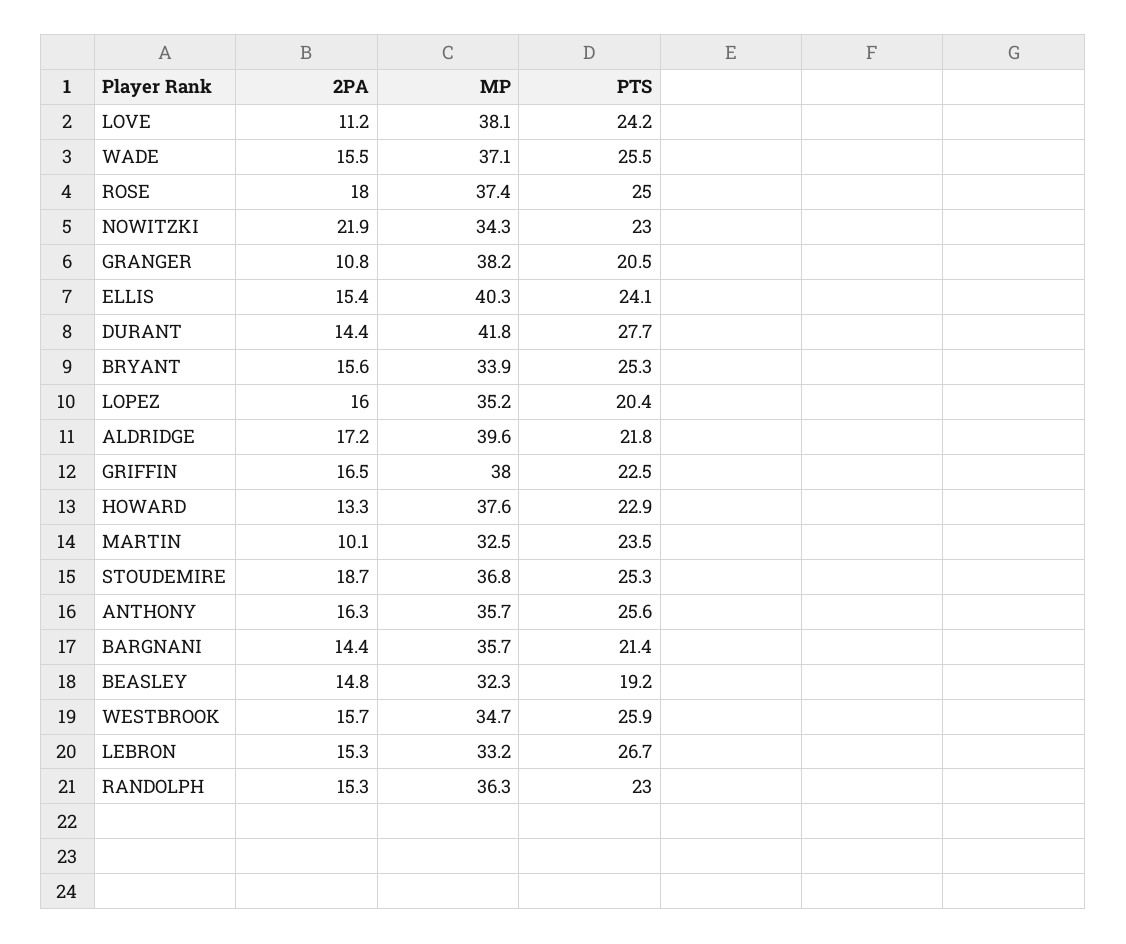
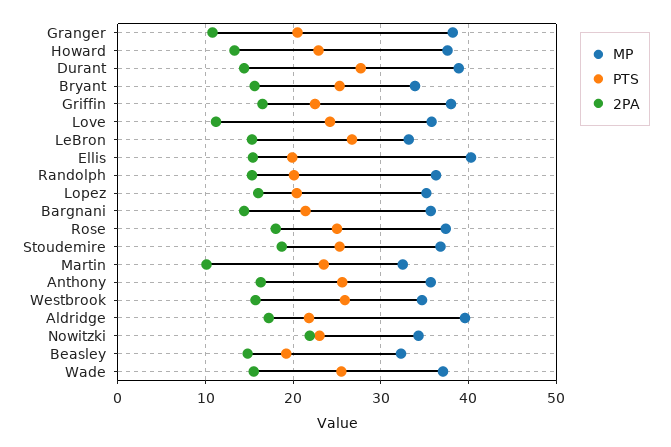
MP, LOVE: 38.1 -> 36
PTS, ELLIS: 24.1 -> 20
MP, DURANT: 41.8 -> 39
PTS, RANDOLPH: 23 -> 20

